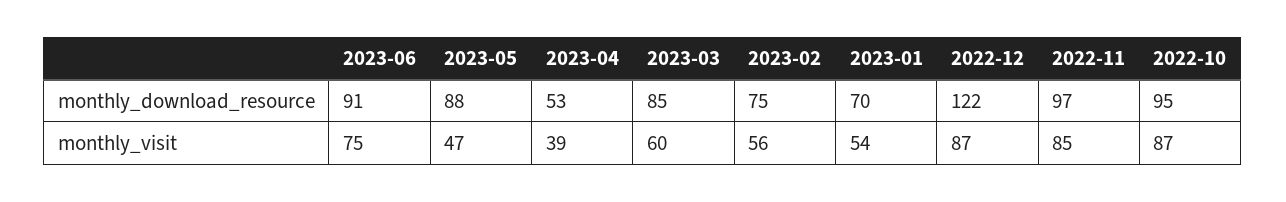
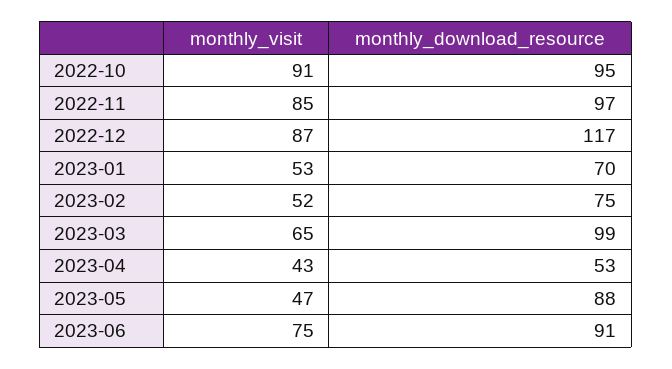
2023-03, monthly_download_resource: 85 -> 99
2022-12, monthly_download_resource: 122 -> 117
2023-04, monthly_visit: 39 -> 43
2023-03, monthly_visit: 60 -> 65
2023-02, monthly_visit: 56 -> 52
2023-01, monthly_visit: 54 -> 53
2022-10, monthly_visit: 87 -> 91

